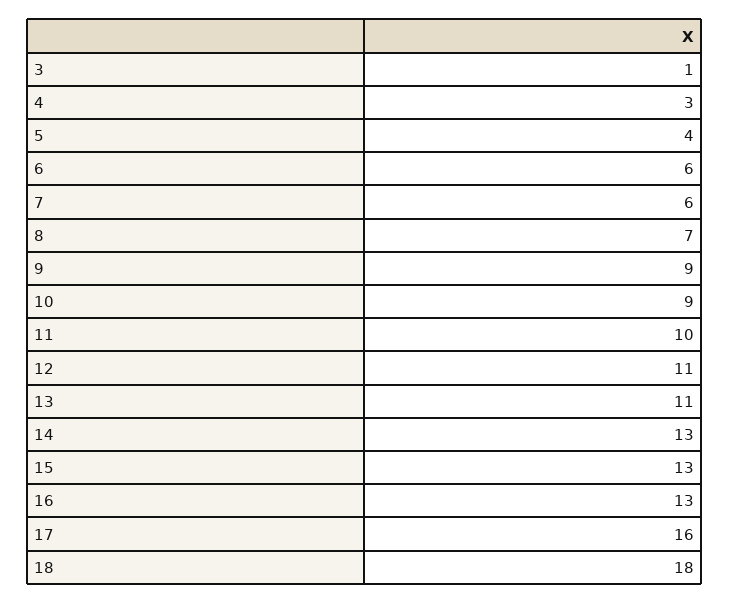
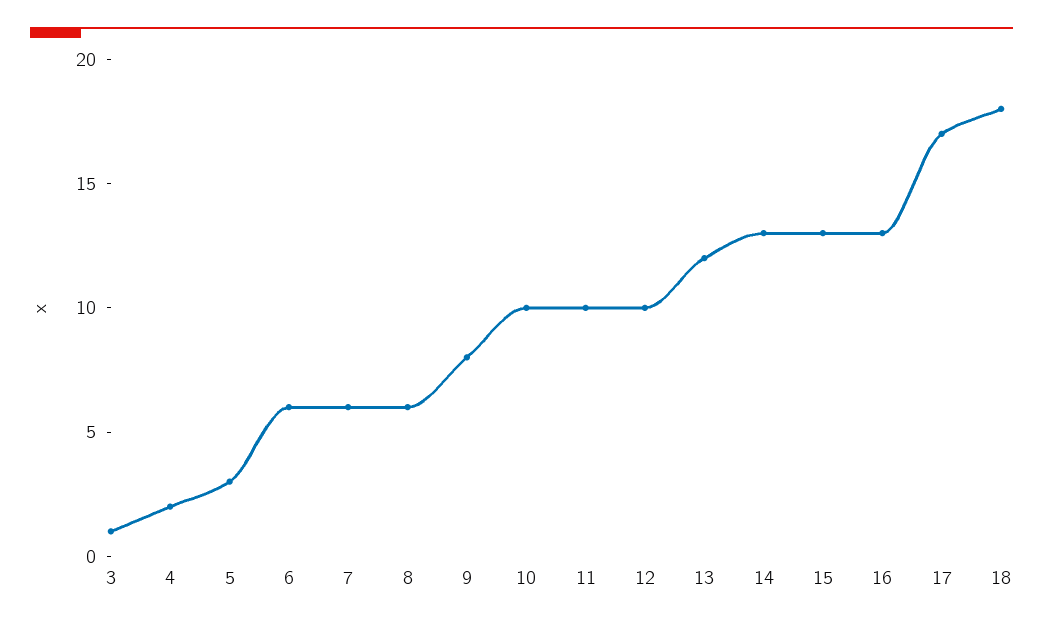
4: 3 -> 2
5: 4 -> 3
8: 7 -> 6
9: 9 -> 8
10: 9 -> 10
12: 11 -> 10
13: 11 -> 12
17: 16 -> 17

